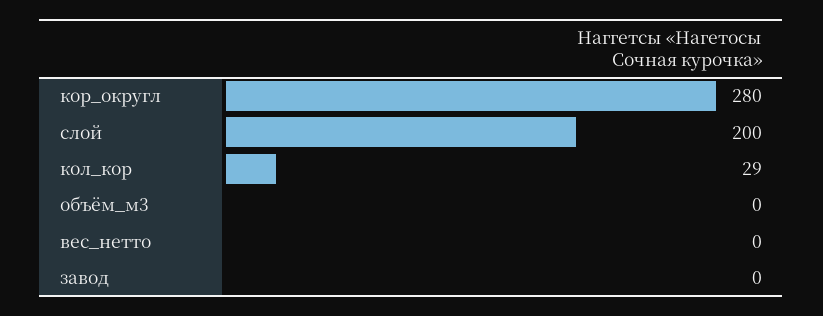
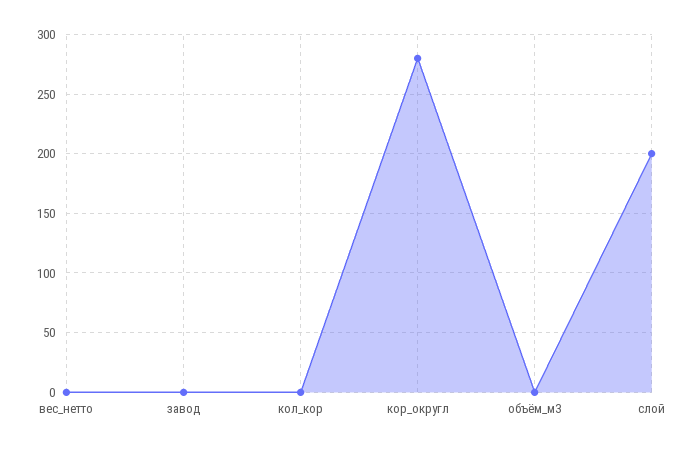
кол_кор: 29 -> 0

